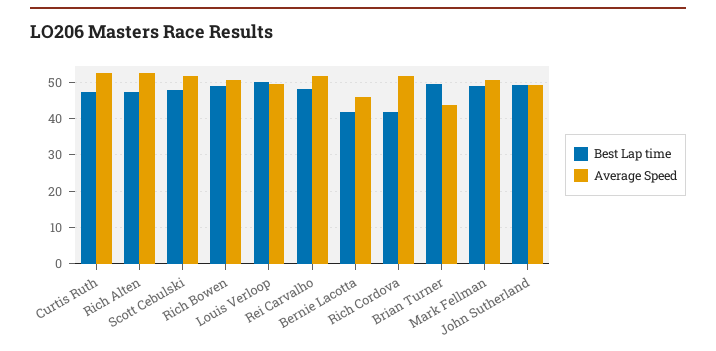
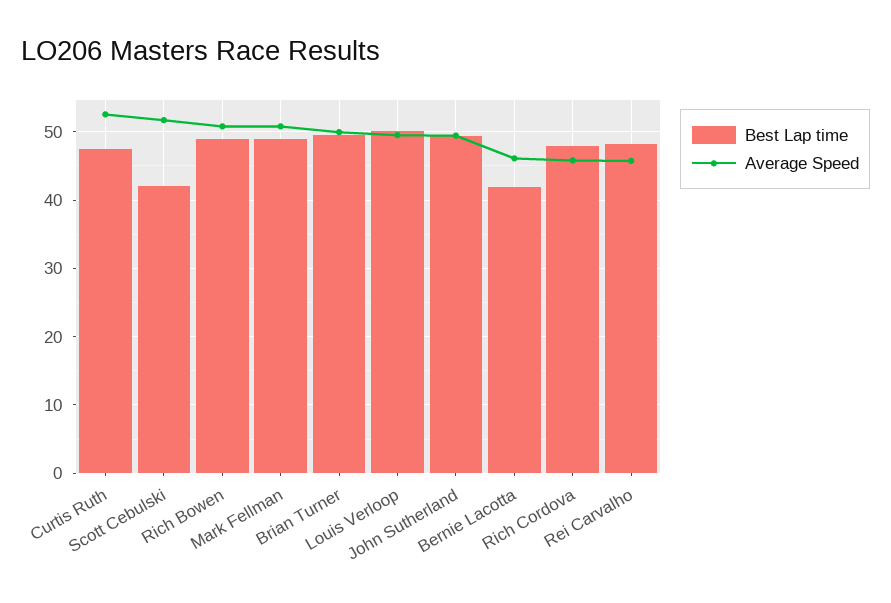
Best Lap time, Rich Alten: 48 -> none
Average Speed, Rich Alten: 52 -> none
Best Lap time, Scott Cebulski: 48 -> 42
Average Speed, Rei Carvalho: 52 -> 46
Best Lap time, Rich Cordova: 42 -> 48
Average Speed, Rich Cordova: 52 -> 46
Average Speed, Brian Turner: 44 -> 50

